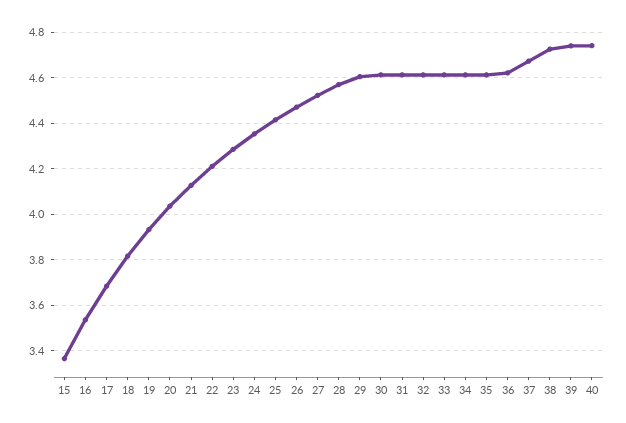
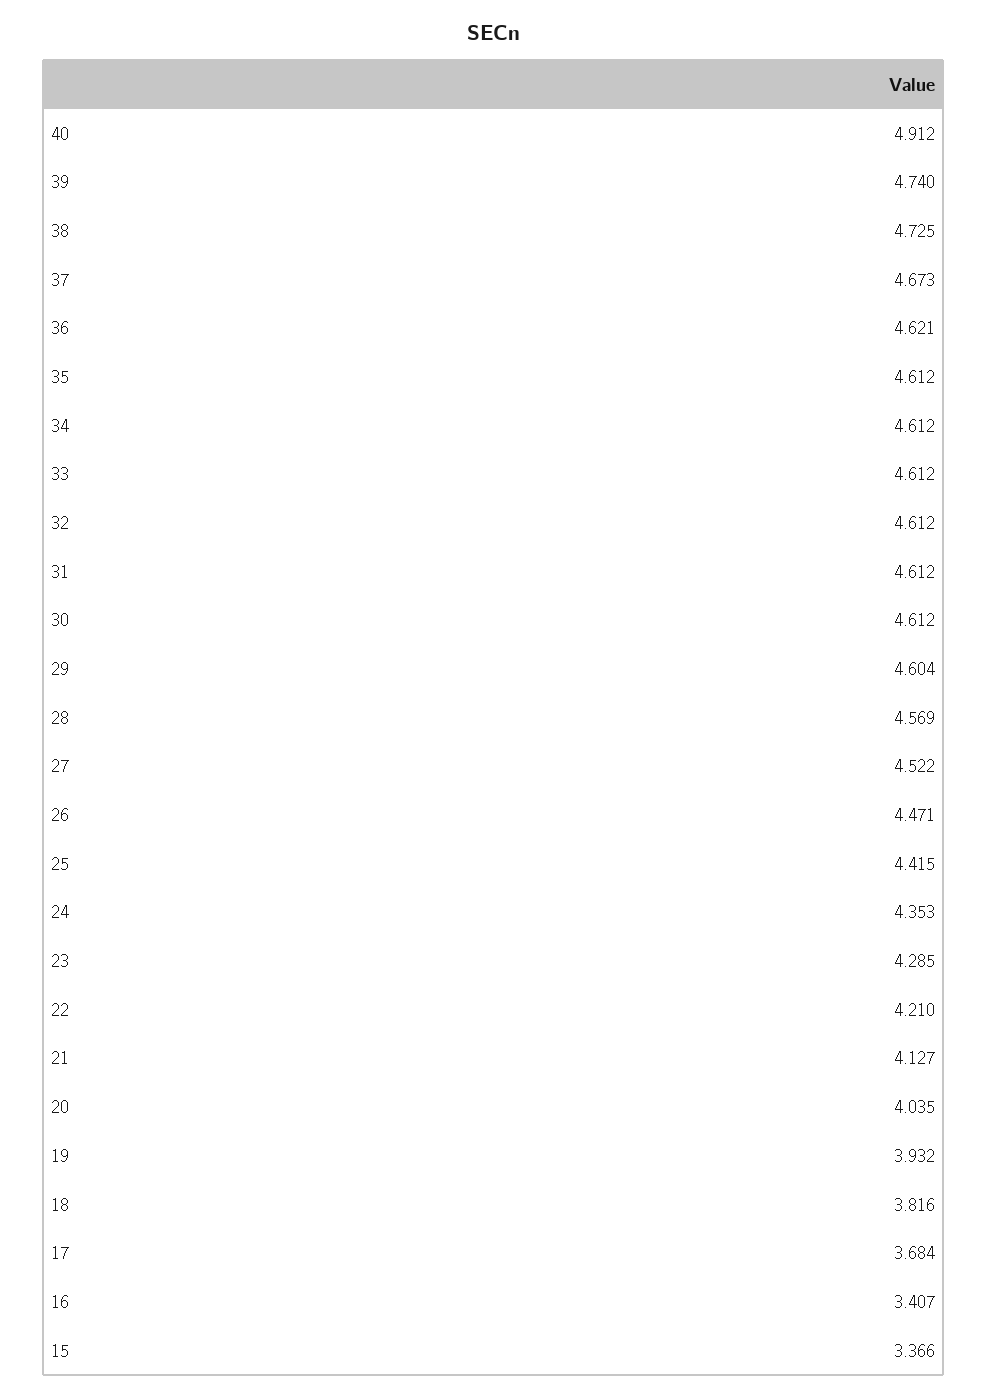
16: 3.55 -> 3.407
40: 4.75 -> 4.912

